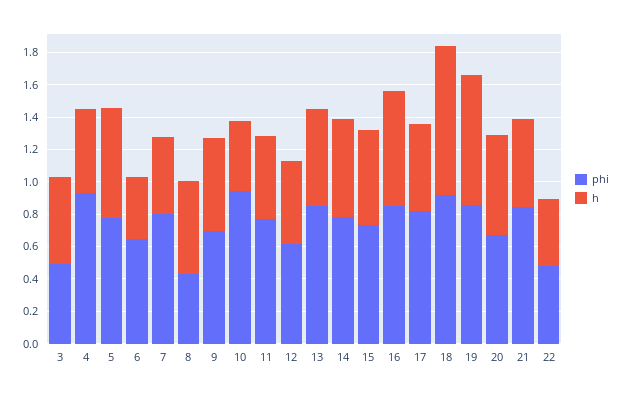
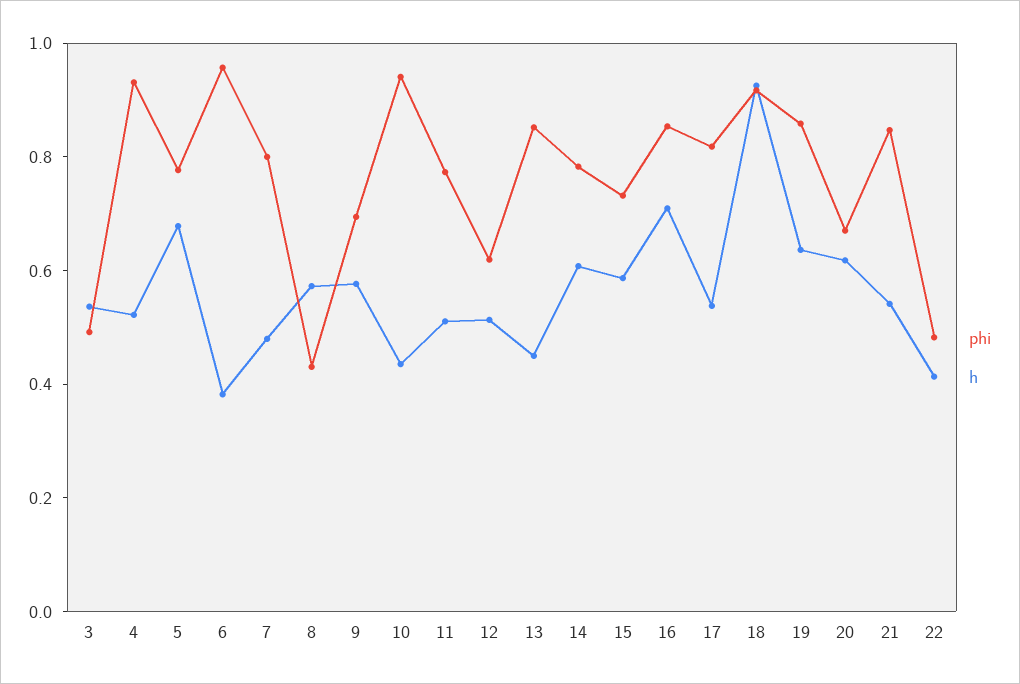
phi, 6: 0.65 -> 0.95
h, 13: 0.6 -> 0.45
h, 19: 0.8 -> 0.65

